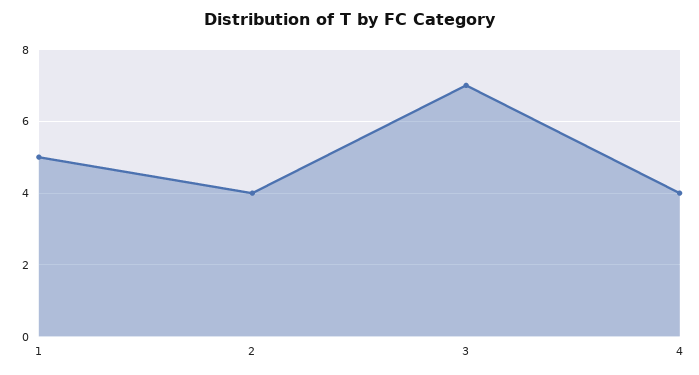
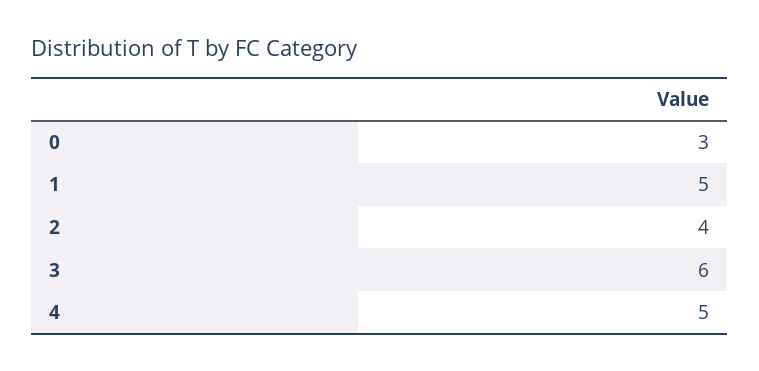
3: 7 -> 6
4: 4 -> 5
0: none -> 3

